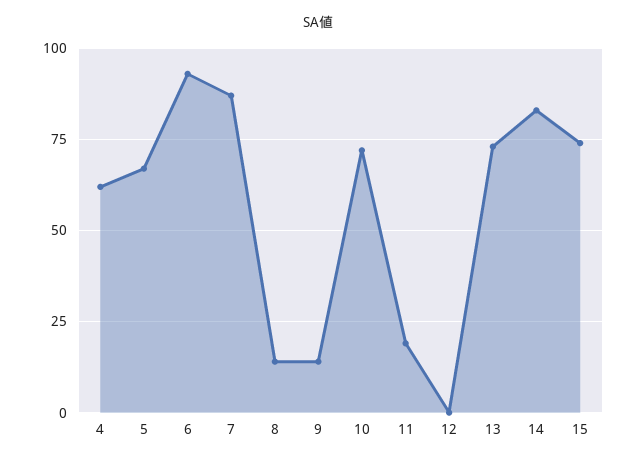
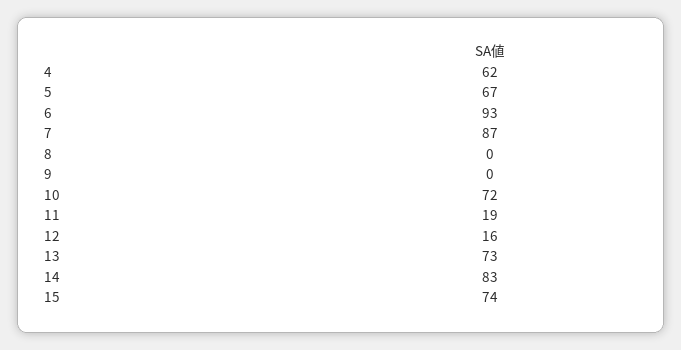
8: 15 -> 0
9: 15 -> 0
12: 0 -> 16

